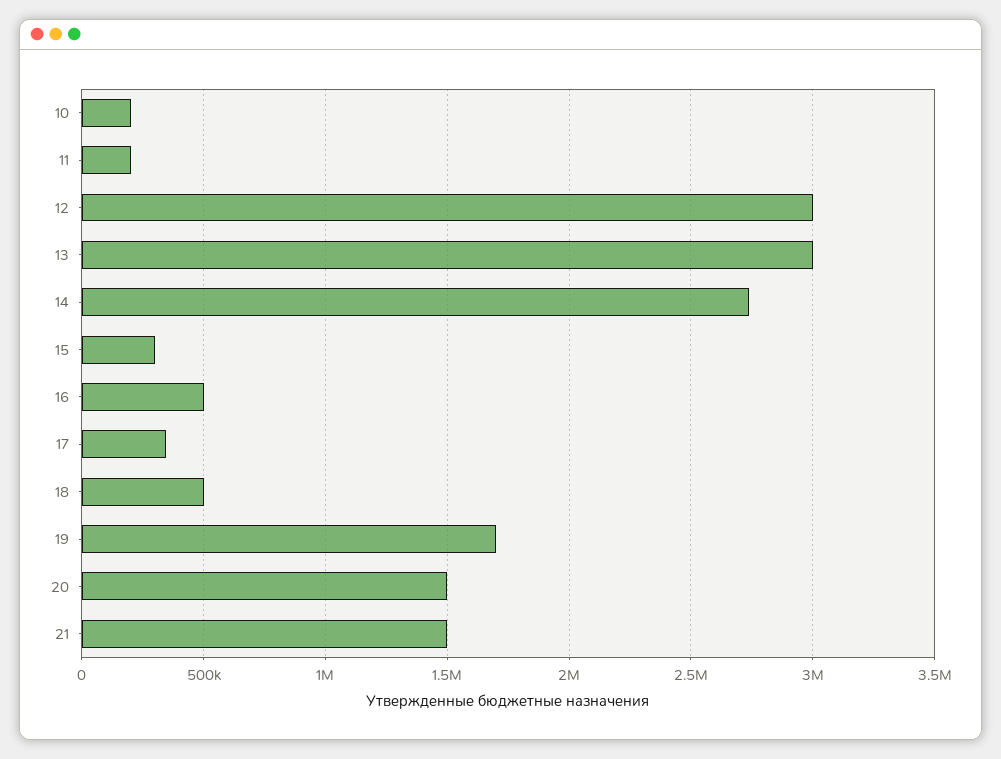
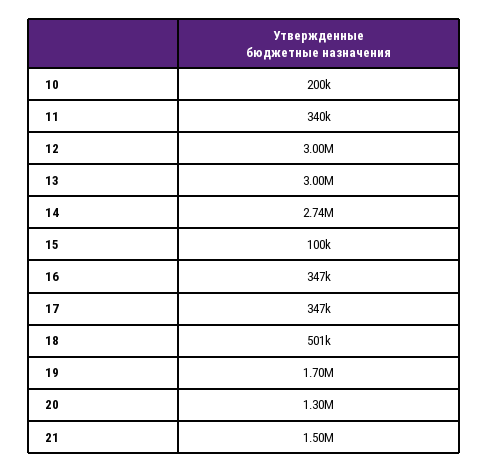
11: 200000 -> 340000
15: 300000 -> 100000
16: 500000 -> 347000
20: 1500000 -> 1300000

